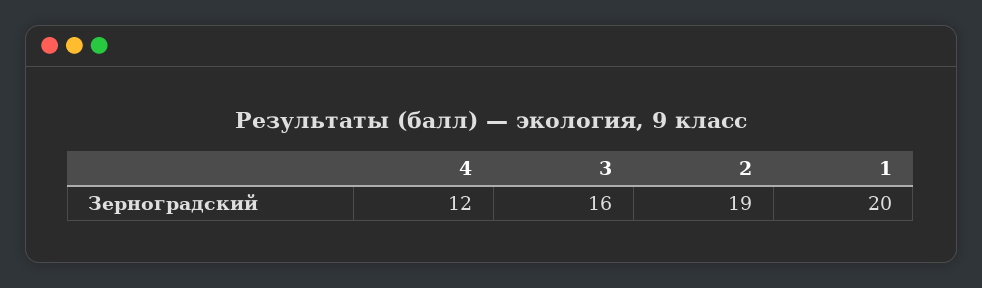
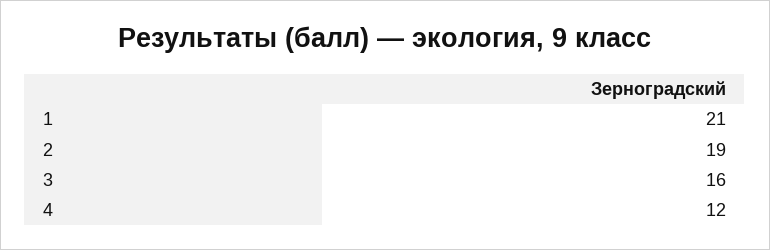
1: 20 -> 21

